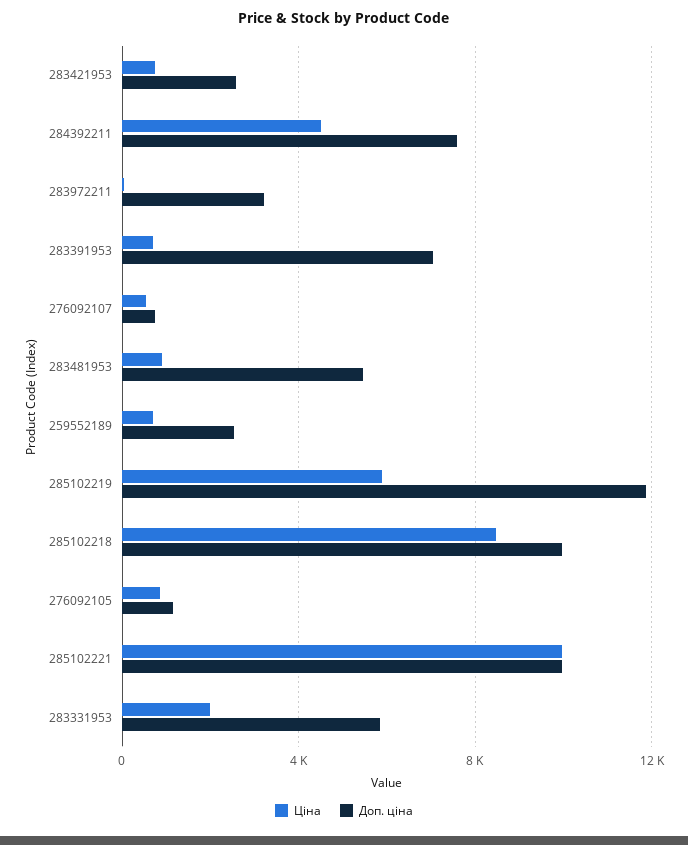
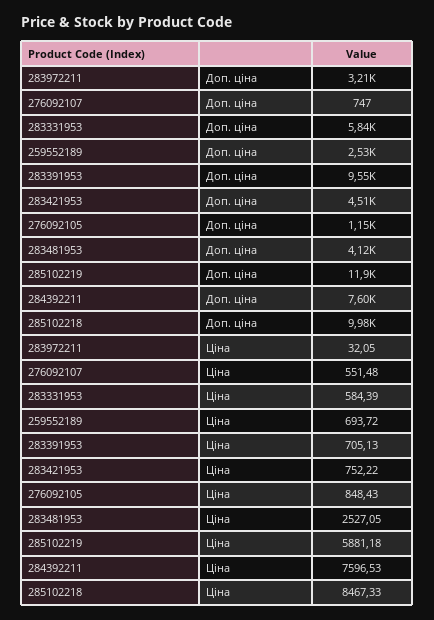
Доп. ціна, 283421953: 2500 -> 4510
Ціна, 284392211: 4500 -> 7596.53
Доп. ціна, 283391953: 7000 -> 9550
Ціна, 283481953: 1000 -> 2527.05
Доп. ціна, 283481953: 5500 -> 4120
Ціна, 285102221: 10000 -> none
Доп. ціна, 285102221: 10000 -> none
Ціна, 283331953: 2000 -> 584.39

